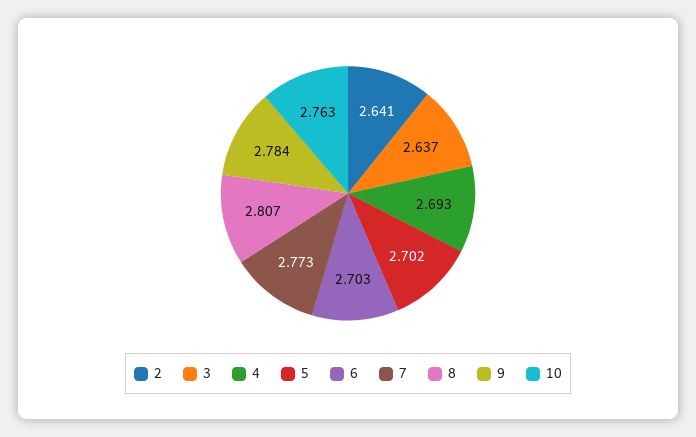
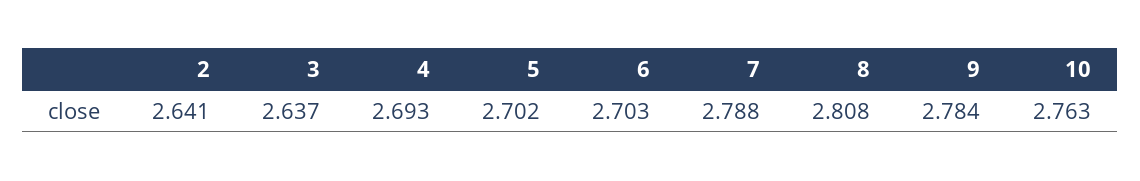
7: 2.773 -> 2.788
8: 2.807 -> 2.808

